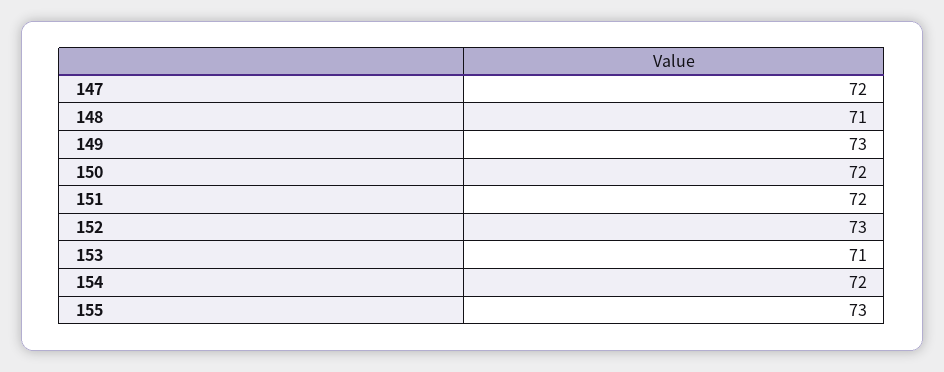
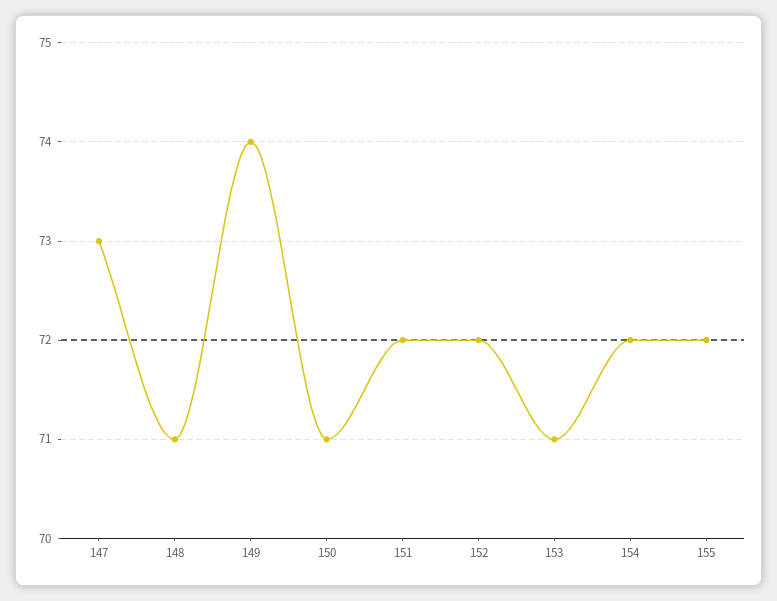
147: 72 -> 73
149: 73 -> 74
150: 72 -> 71
152: 73 -> 72
155: 73 -> 72

